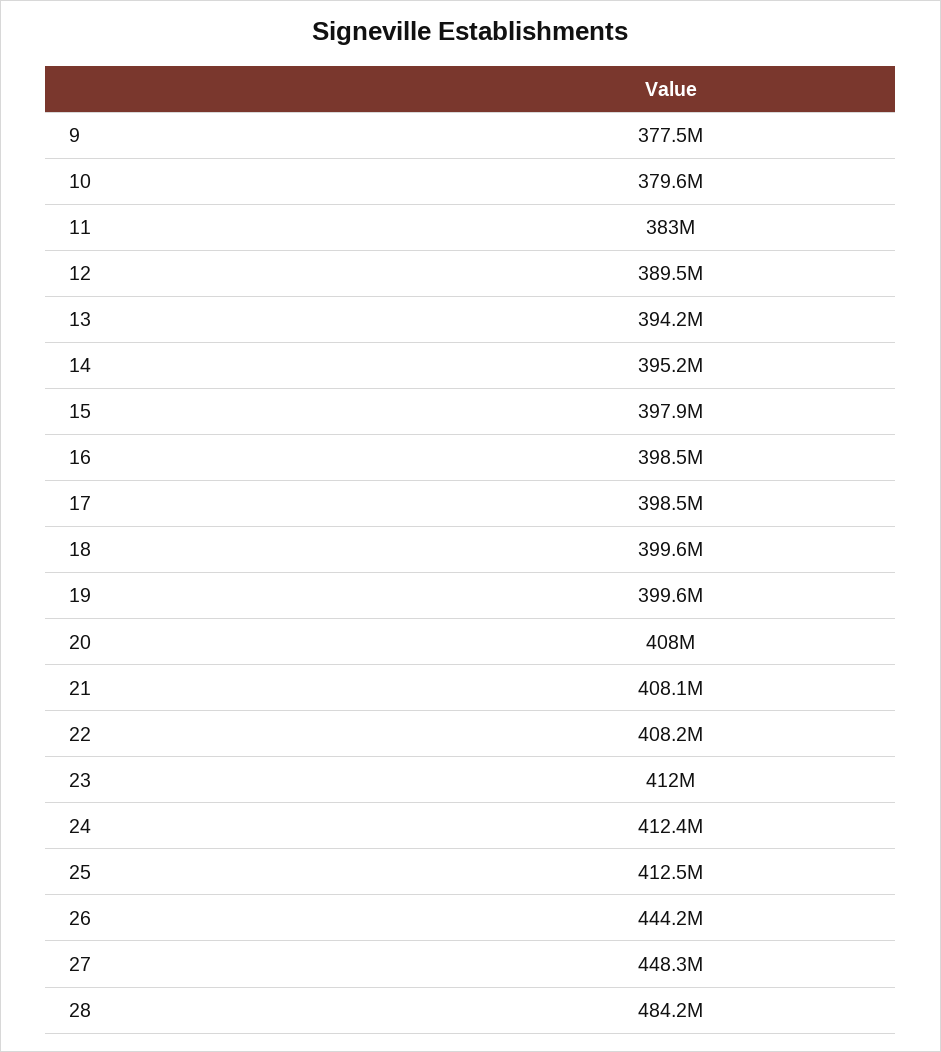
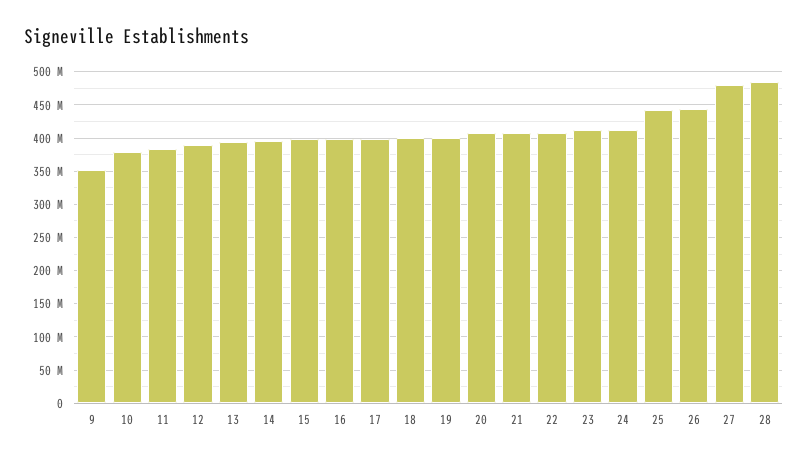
9: 377500000 -> 350000000
25: 412500000 -> 440000000
27: 448300000 -> 480000000

